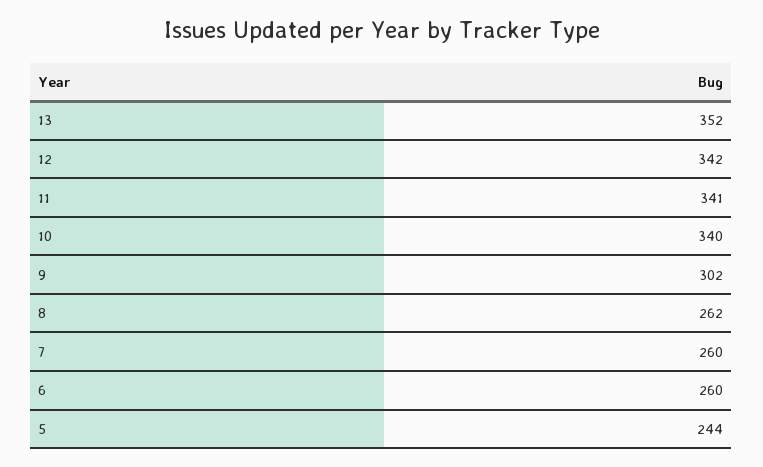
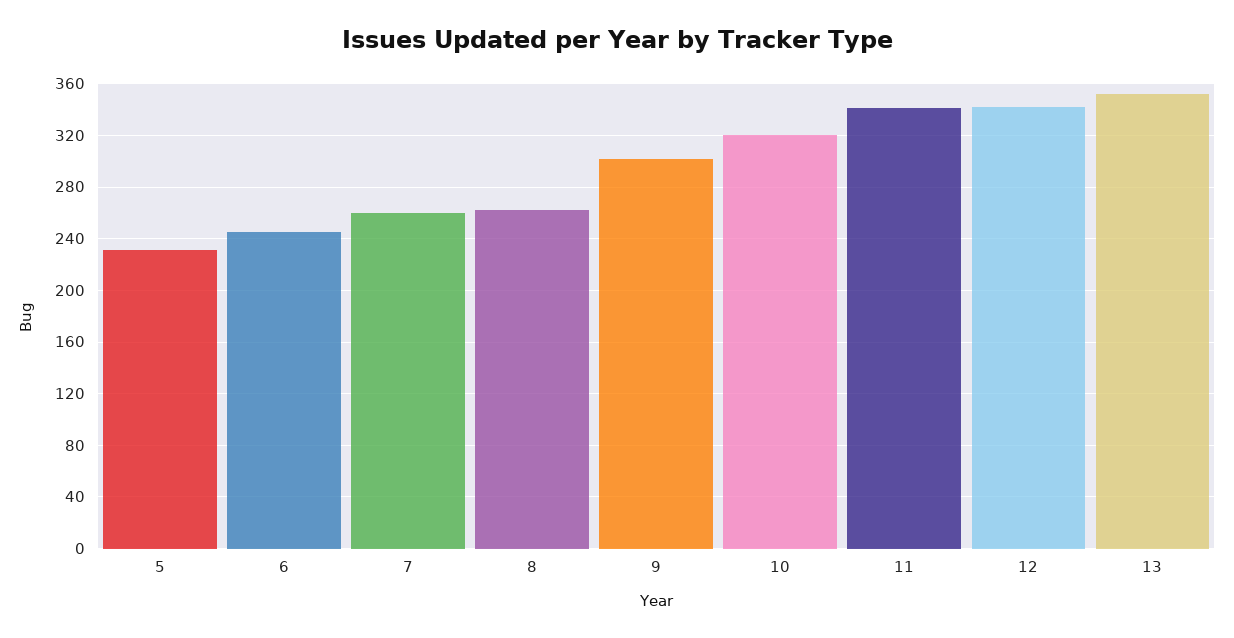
10: 340 -> 320
6: 260 -> 245
5: 244 -> 230

